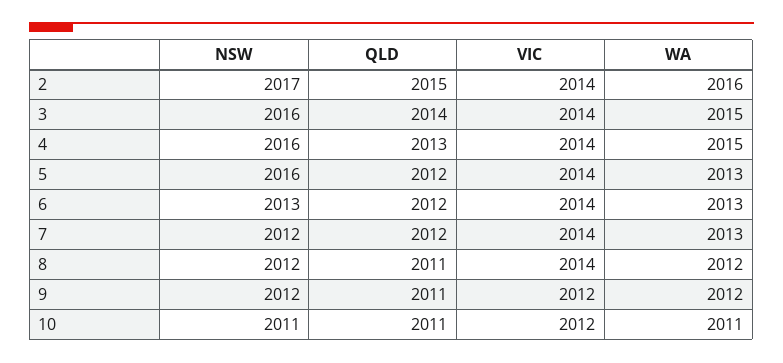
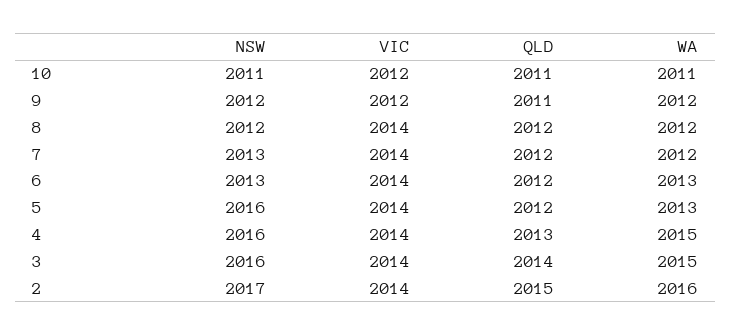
NSW, 7: 2012 -> 2013
WA, 7: 2013 -> 2012
QLD, 8: 2011 -> 2012

